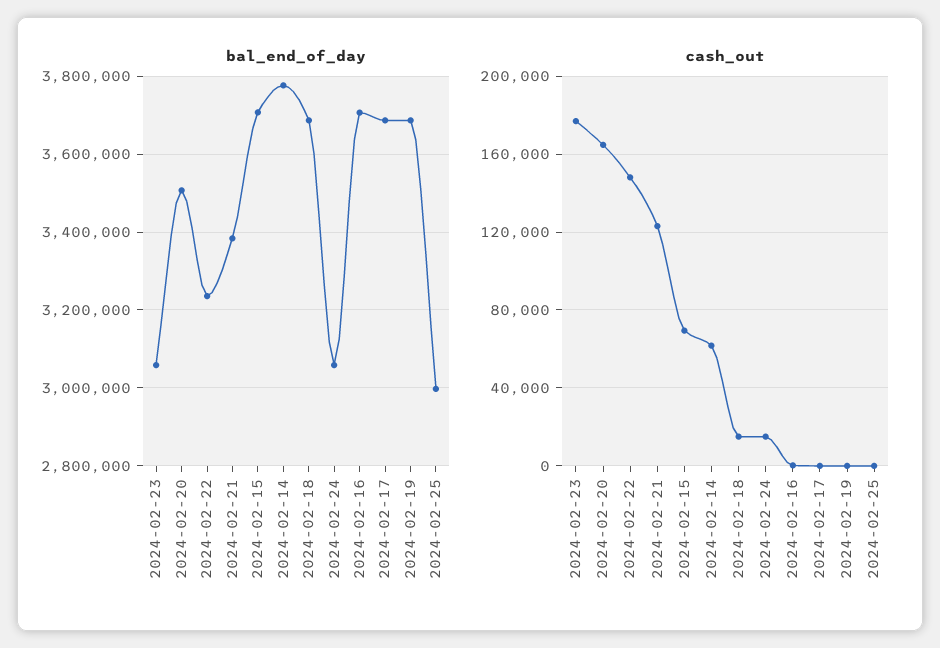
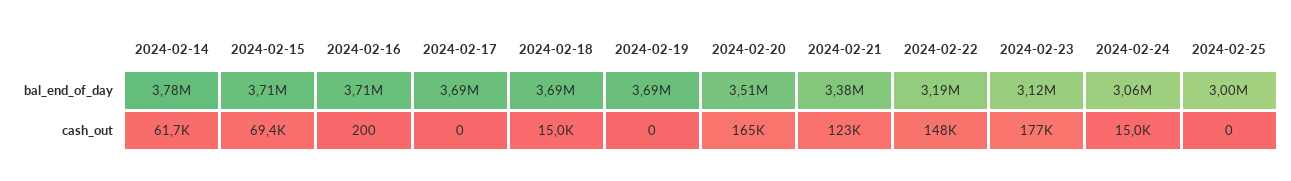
bal_end_of_day, 2024-02-23: 3060000 -> 3120000
bal_end_of_day, 2024-02-22: 3240000 -> 3190000

